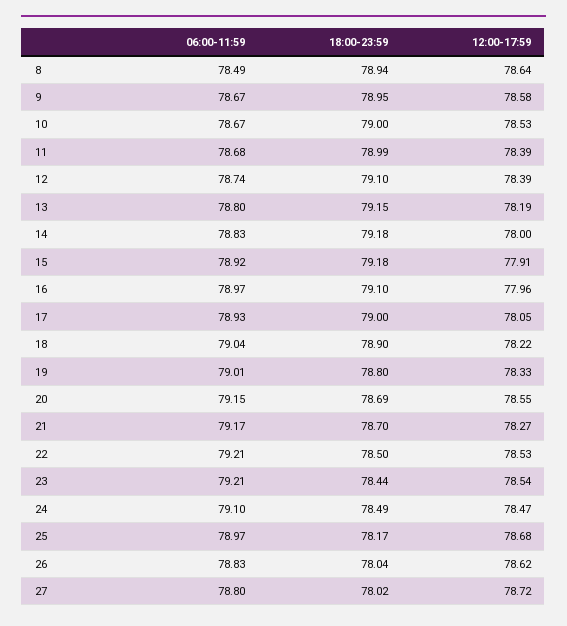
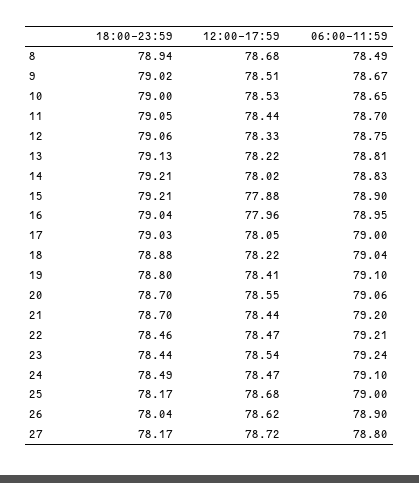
12:00-17:59, 8: 78.64 -> 78.68
18:00-23:59, 9: 78.95 -> 79.02
12:00-17:59, 9: 78.58 -> 78.51
06:00-11:59, 10: 78.67 -> 78.65
06:00-11:59, 11: 78.68 -> 78.7
18:00-23:59, 11: 78.99 -> 79.05
12:00-17:59, 11: 78.39 -> 78.44
06:00-11:59, 12: 78.74 -> 78.75
18:00-23:59, 12: 79.1 -> 79.06
12:00-17:59, 12: 78.39 -> 78.33
06:00-11:59, 13: 78.8 -> 78.81
18:00-23:59, 13: 79.15 -> 79.13
12:00-17:59, 13: 78.19 -> 78.22
18:00-23:59, 14: 79.18 -> 79.21
12:00-17:59, 14: 78 -> 78.02
06:00-11:59, 15: 78.92 -> 78.9
18:00-23:59, 15: 79.18 -> 79.21
12:00-17:59, 15: 77.91 -> 77.88
06:00-11:59, 16: 78.97 -> 78.95
18:00-23:59, 16: 79.1 -> 79.04
06:00-11:59, 17: 78.93 -> 79
18:00-23:59, 17: 79 -> 79.03
18:00-23:59, 18: 78.9 -> 78.88
06:00-11:59, 19: 79.01 -> 79.1
12:00-17:59, 19: 78.33 -> 78.41
06:00-11:59, 20: 79.15 -> 79.06
18:00-23:59, 20: 78.69 -> 78.7
06:00-11:59, 21: 79.17 -> 79.2
12:00-17:59, 21: 78.27 -> 78.44
18:00-23:59, 22: 78.5 -> 78.46
12:00-17:59, 22: 78.53 -> 78.47
06:00-11:59, 23: 79.21 -> 79.24
06:00-11:59, 25: 78.97 -> 79
06:00-11:59, 26: 78.83 -> 78.9
18:00-23:59, 27: 78.02 -> 78.17

